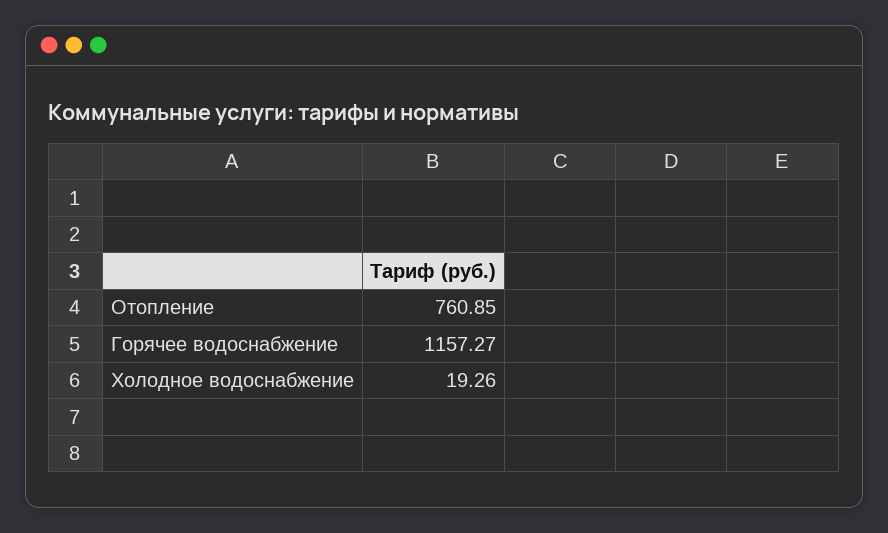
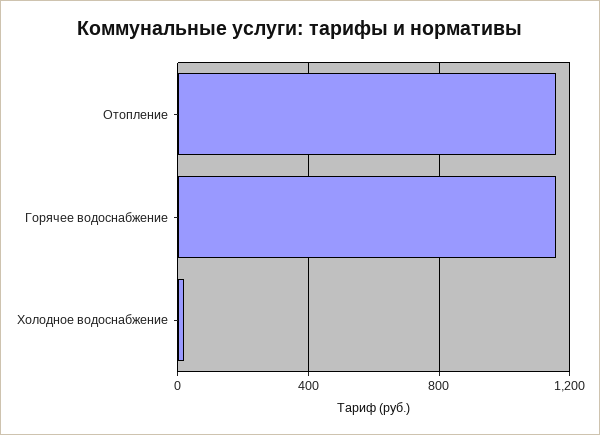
Отопление: 760.85 -> 1150

